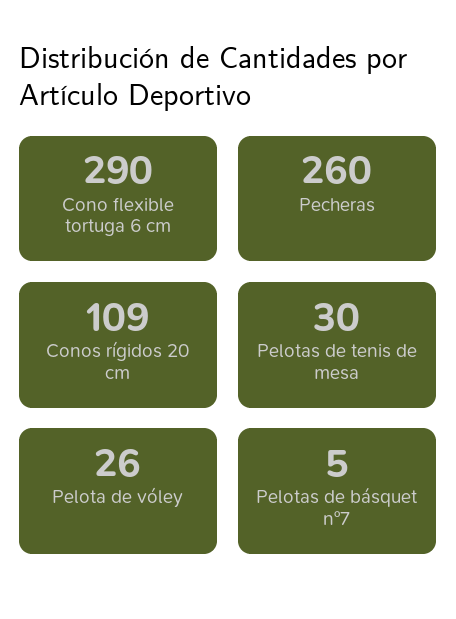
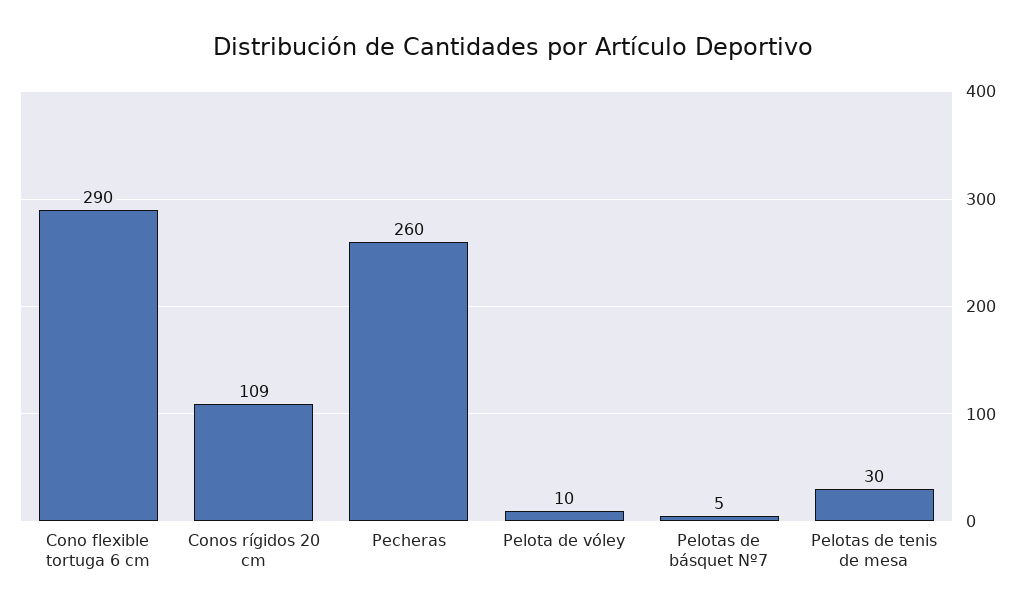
Pelota de vóley: 26 -> 10

